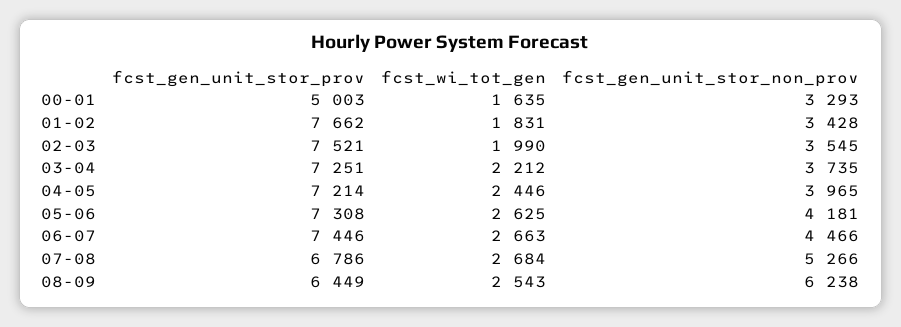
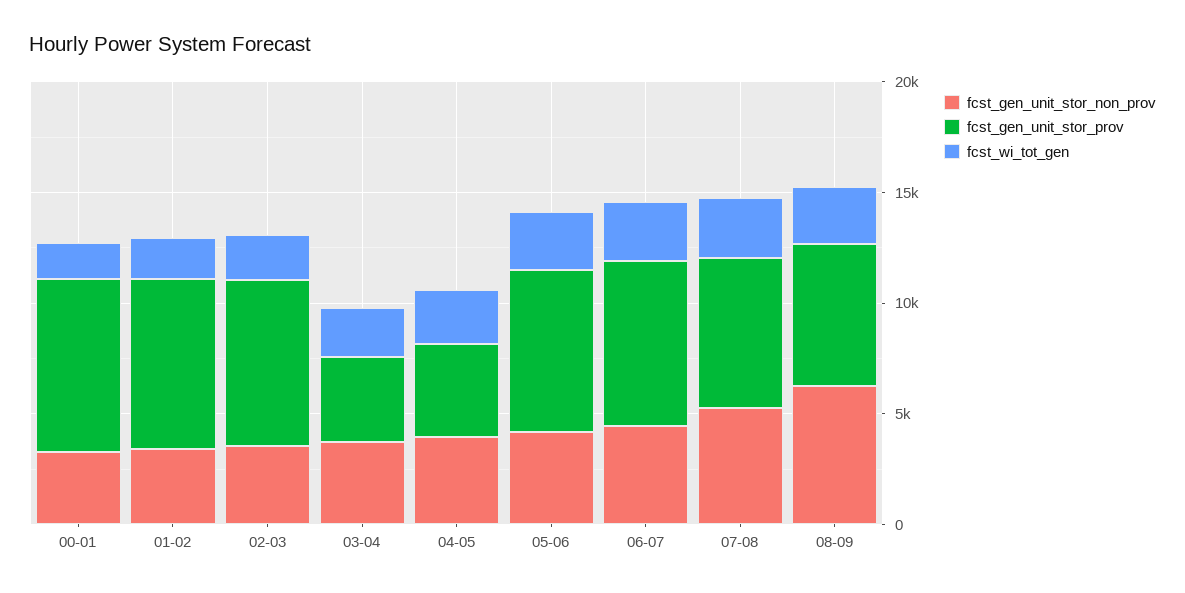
fcst_gen_unit_stor_prov, 00-01: 5003 -> 8000
fcst_gen_unit_stor_prov, 03-04: 7251 -> 4000
fcst_gen_unit_stor_prov, 04-05: 7214 -> 4000

